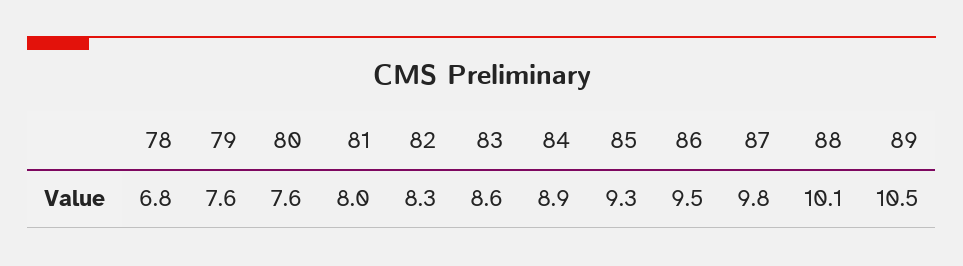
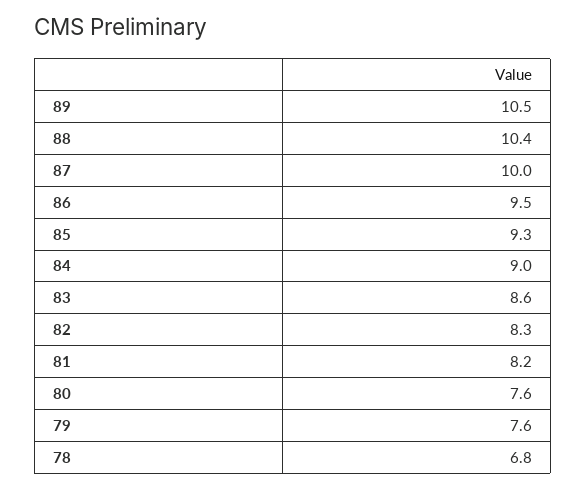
81: 8 -> 8.2
84: 8.9 -> 9
87: 9.8 -> 10
88: 10.1 -> 10.4

